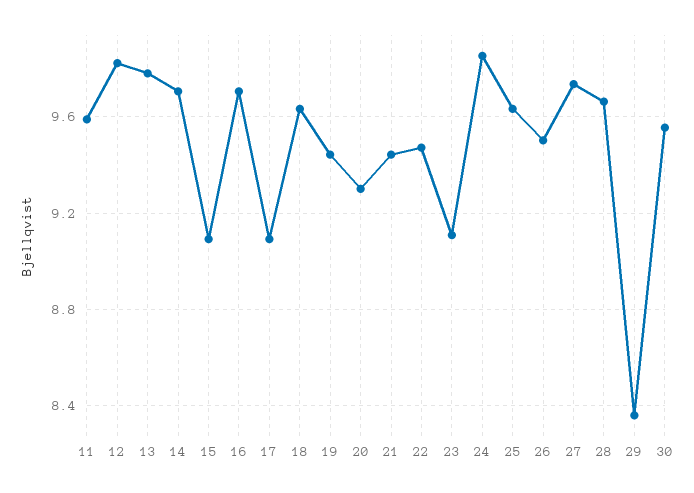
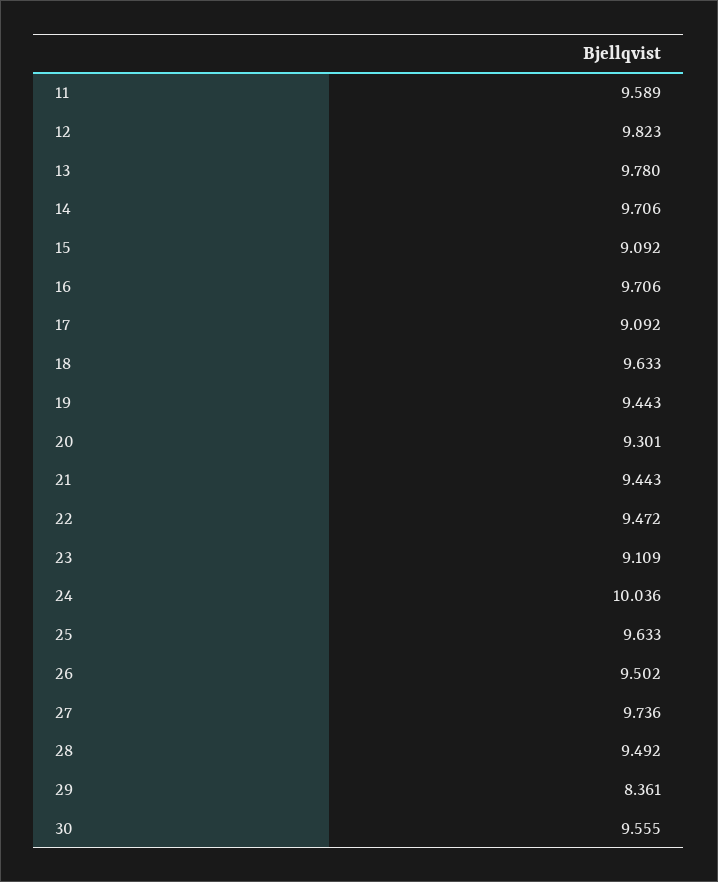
24: 9.85 -> 10.036
28: 9.65 -> 9.492

